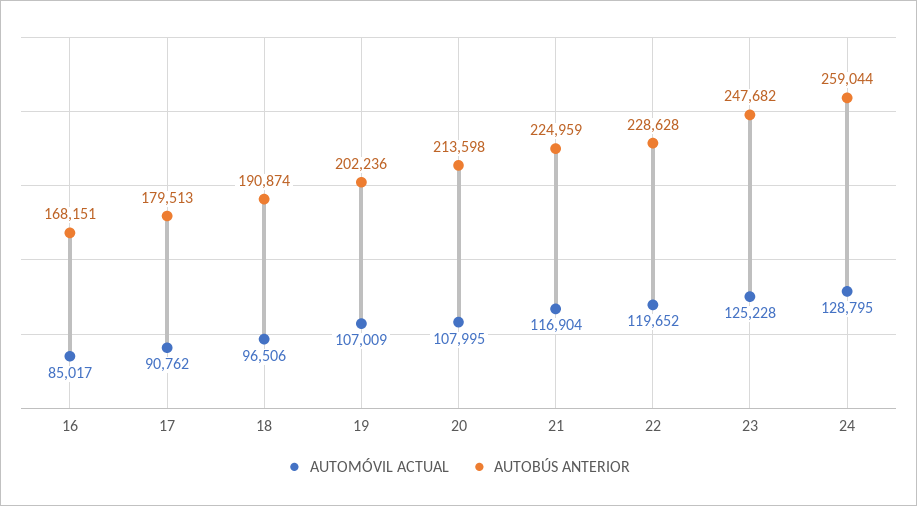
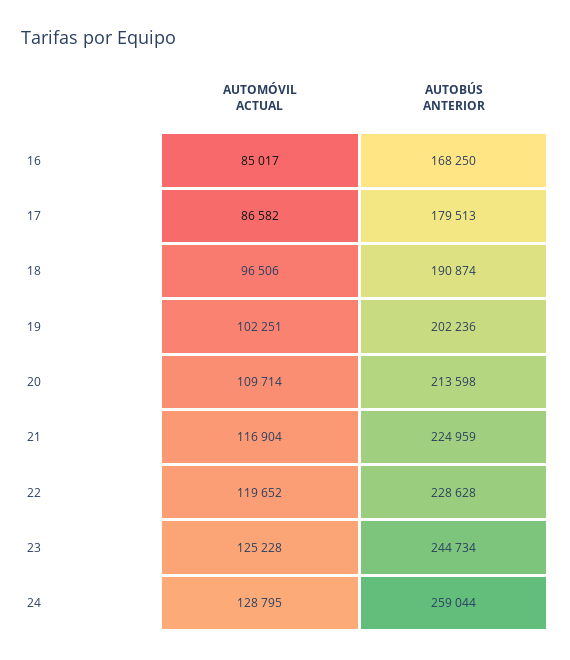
AUTOBÚS ANTERIOR, 16: 168151 -> 168250
AUTOMÓVIL ACTUAL, 17: 90762 -> 86582
AUTOMÓVIL ACTUAL, 19: 107009 -> 102251
AUTOMÓVIL ACTUAL, 20: 107995 -> 109714
AUTOBÚS ANTERIOR, 23: 247682 -> 244734

